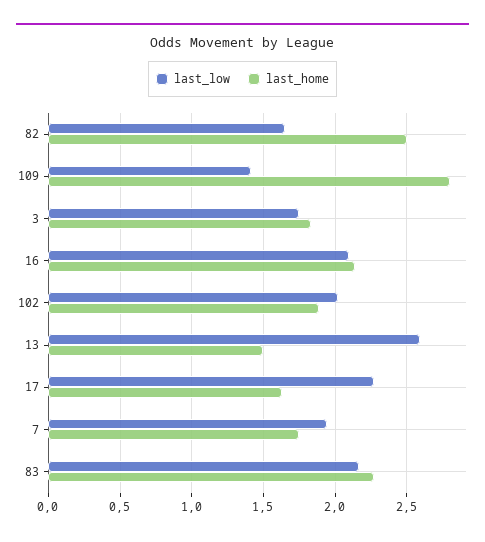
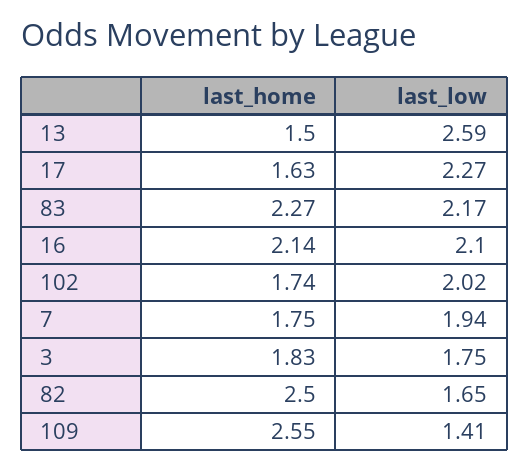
last_home, 109: 2.8 -> 2.55
last_home, 102: 1.9 -> 1.74

